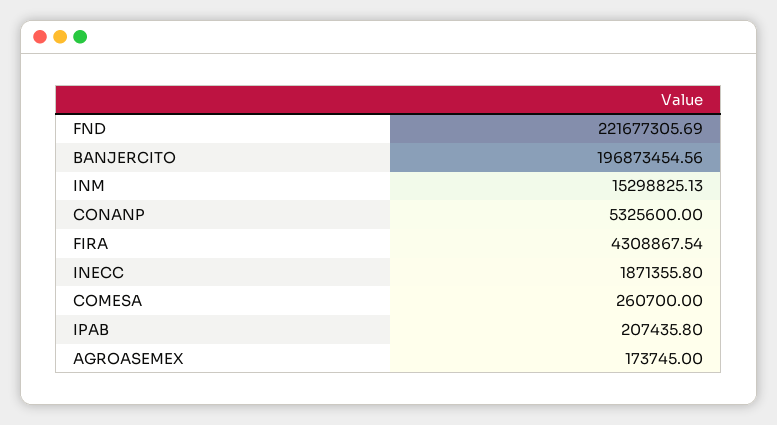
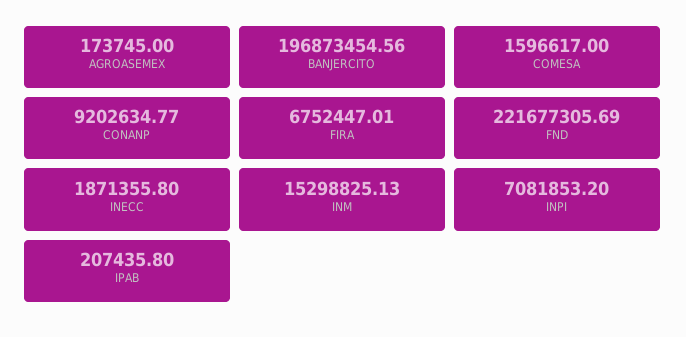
CONANP: 5325600 -> 9202634.77
FIRA: 4308867.54 -> 6752447.01
COMESA: 260700 -> 1596617
INPI: none -> 7081853.2

